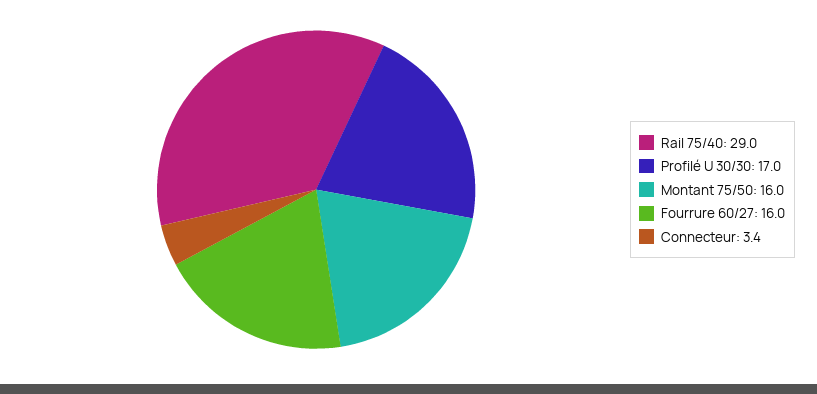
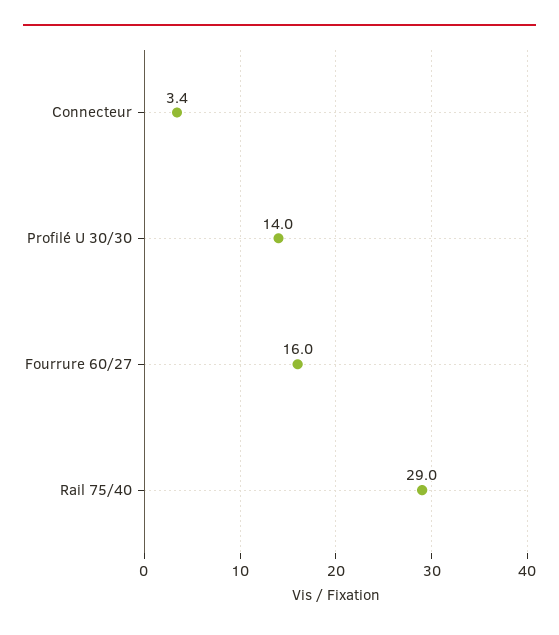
Profilé U 30/30: 17 -> 14
Montant 75/50: 16 -> none

